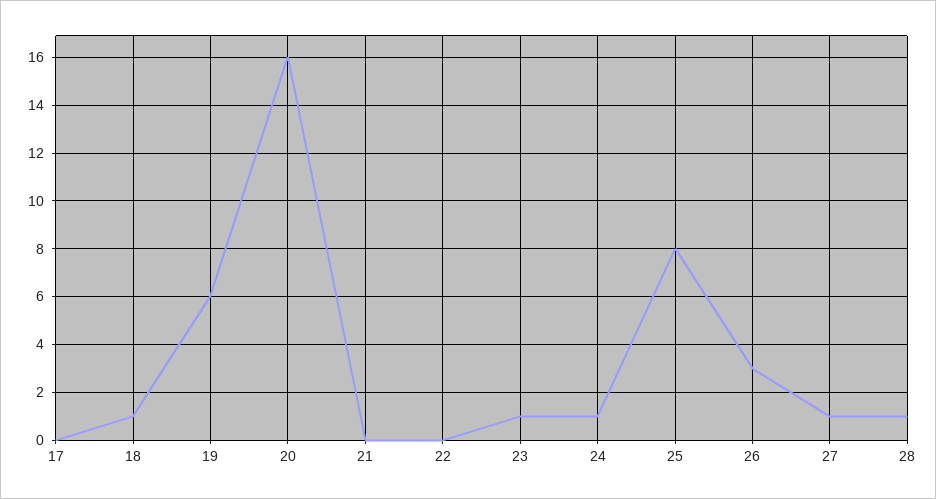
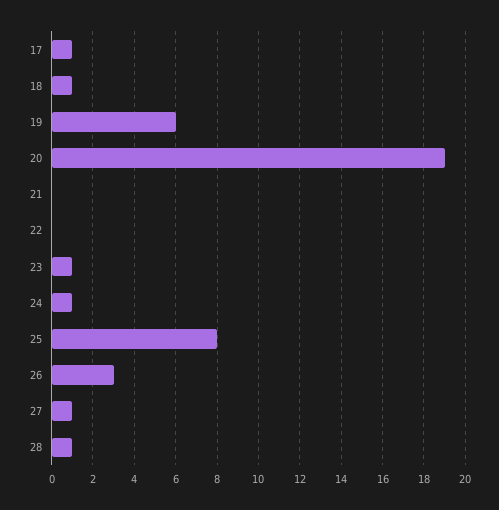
17: 0 -> 1
20: 16 -> 19

